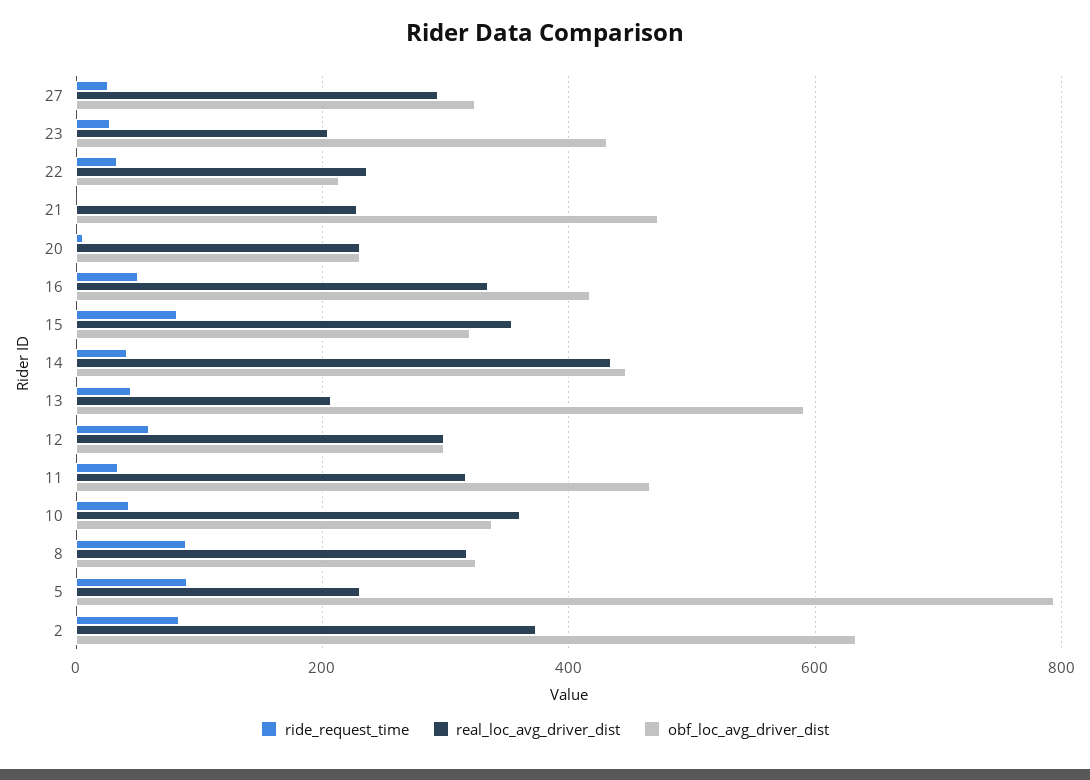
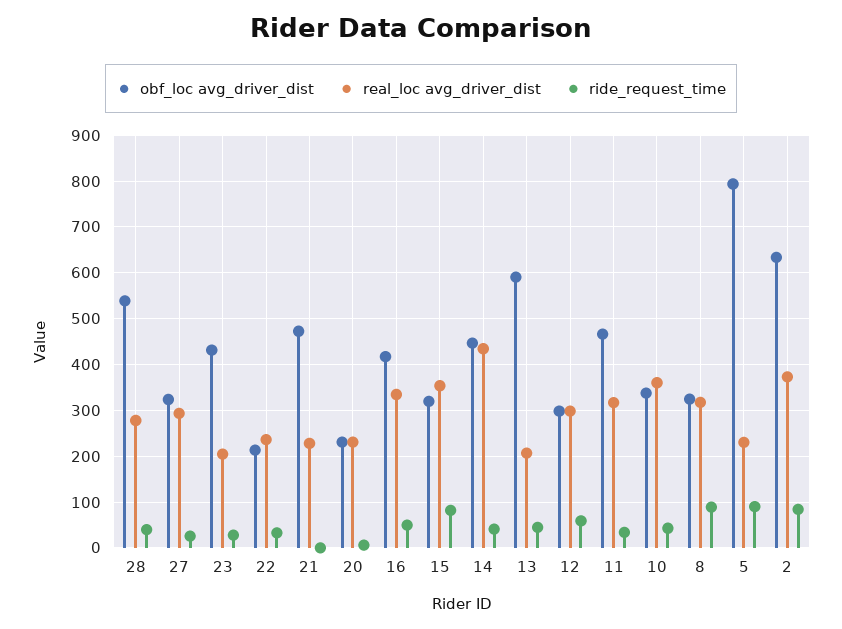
obf_loc_avg_driver_dist, 28: none -> 540
real_loc_avg_driver_dist, 28: none -> 280
ride_request_time, 28: none -> 40

